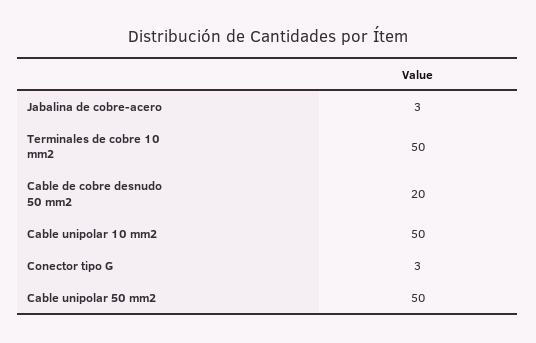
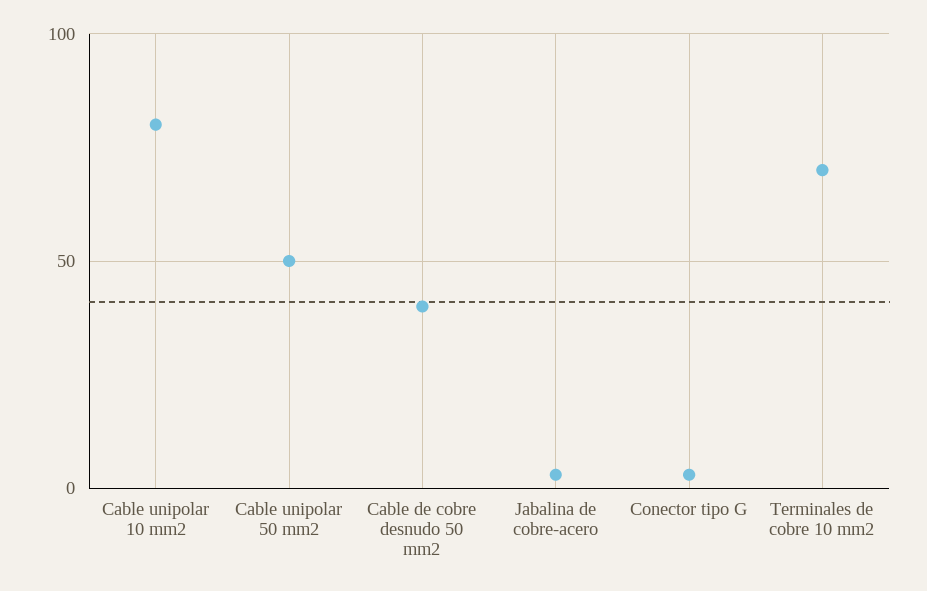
Terminales de cobre 10 mm2: 50 -> 70
Cable de cobre desnudo 50 mm2: 20 -> 40
Cable unipolar 10 mm2: 50 -> 80

